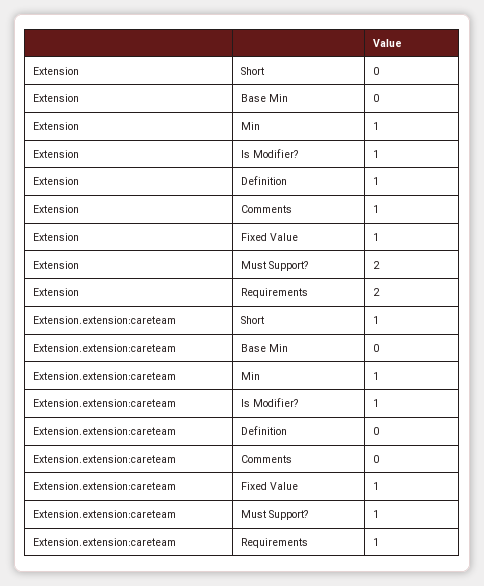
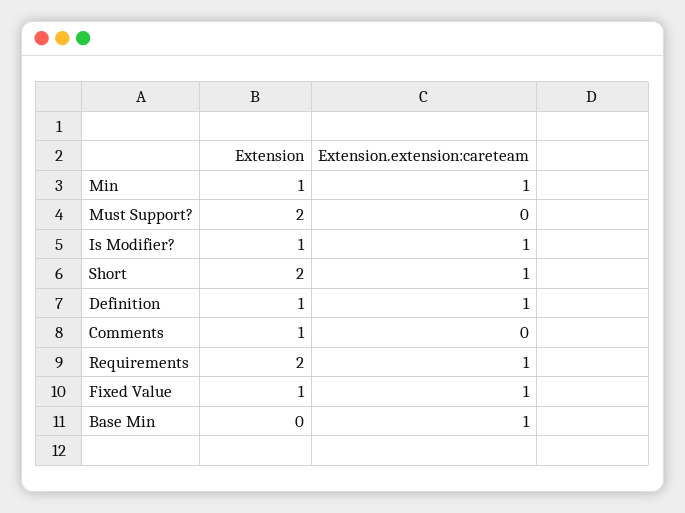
Extension, Short: 0 -> 2
Extension.extension:careteam, Base Min: 0 -> 1
Extension.extension:careteam, Definition: 0 -> 1
Extension.extension:careteam, Must Support?: 1 -> 0

